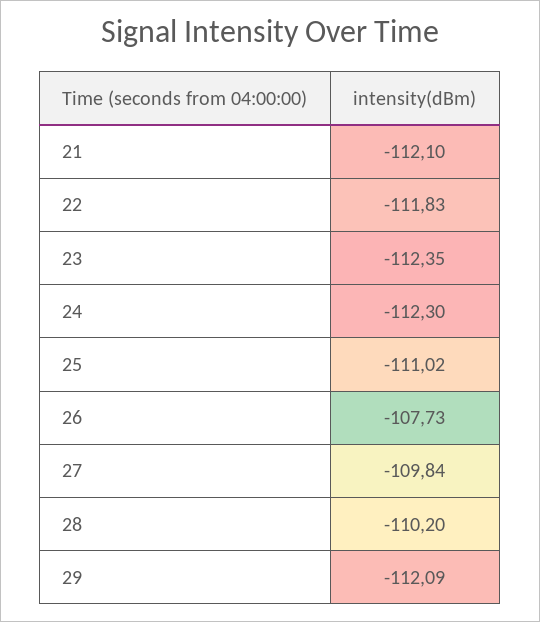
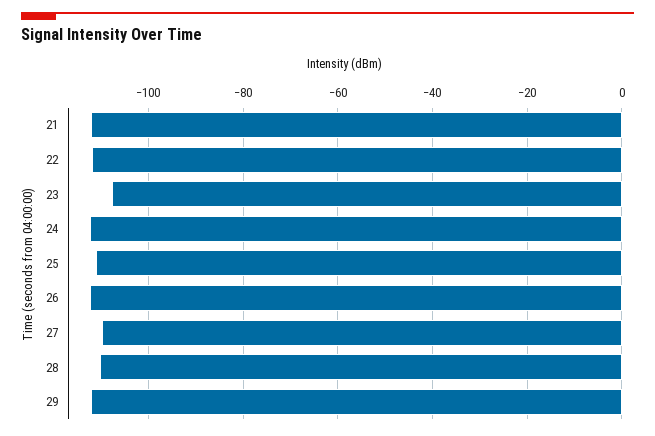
23: -112.35 -> -108
26: -107.73 -> -112

